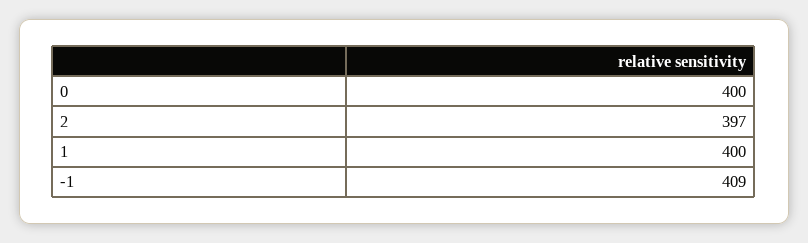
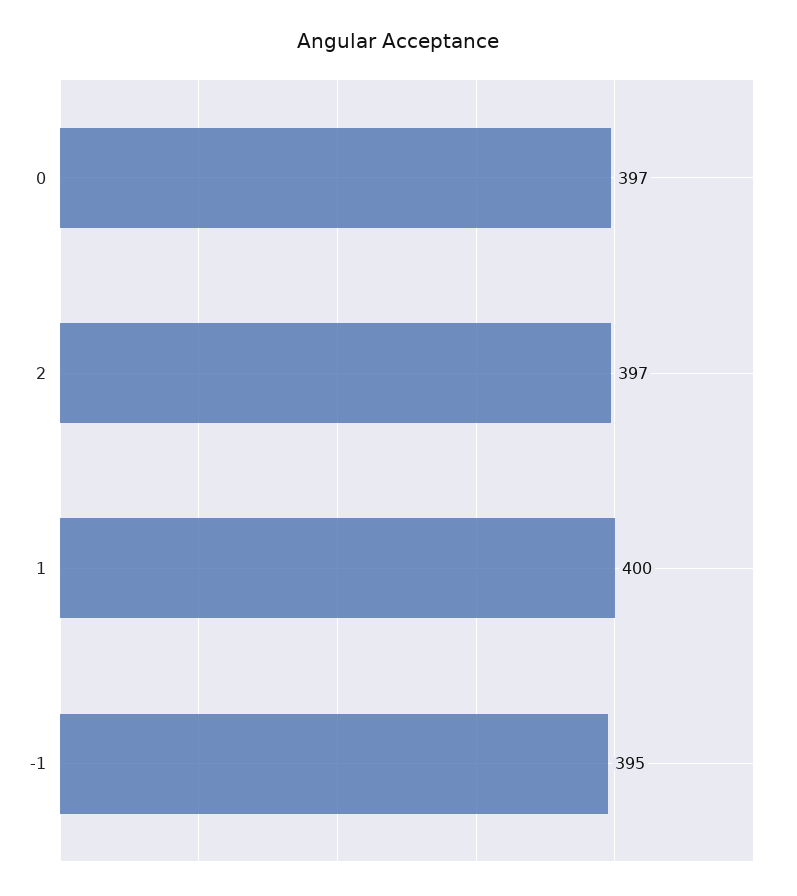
0: 400 -> 397
-1: 409 -> 395

